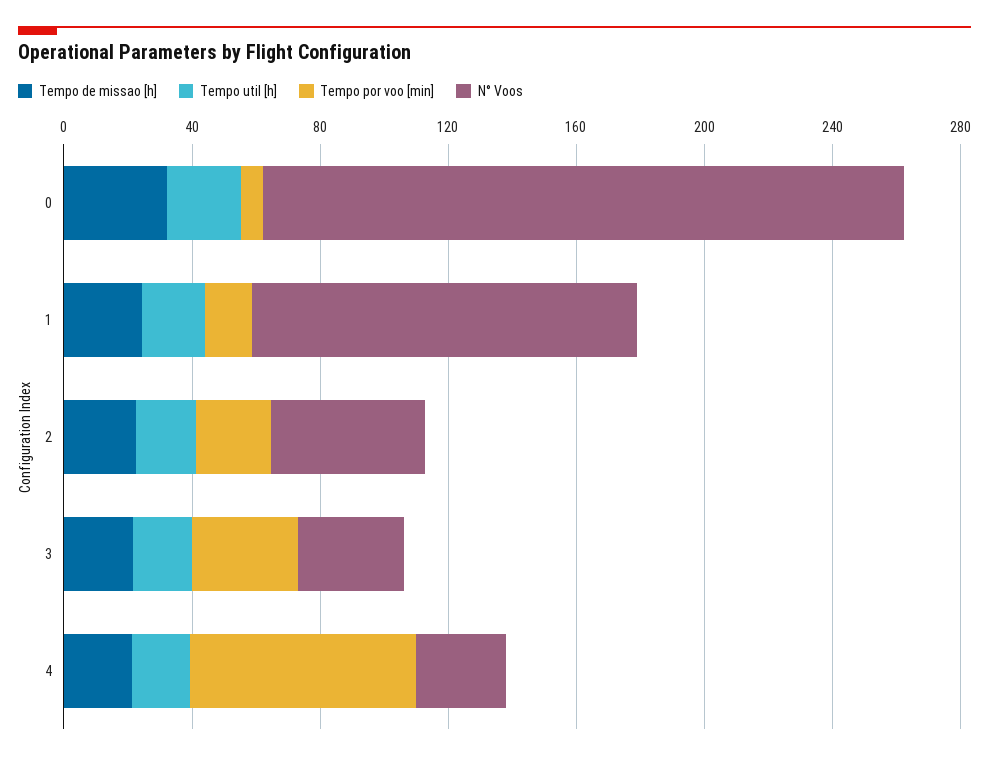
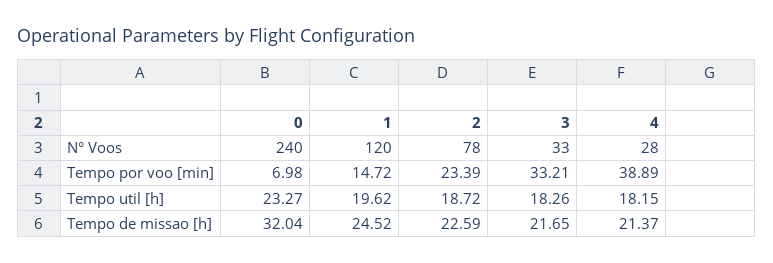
N° Voos, 0: 200 -> 240
N° Voos, 2: 50 -> 78
Tempo por voo [min], 4: 70 -> 38.89

